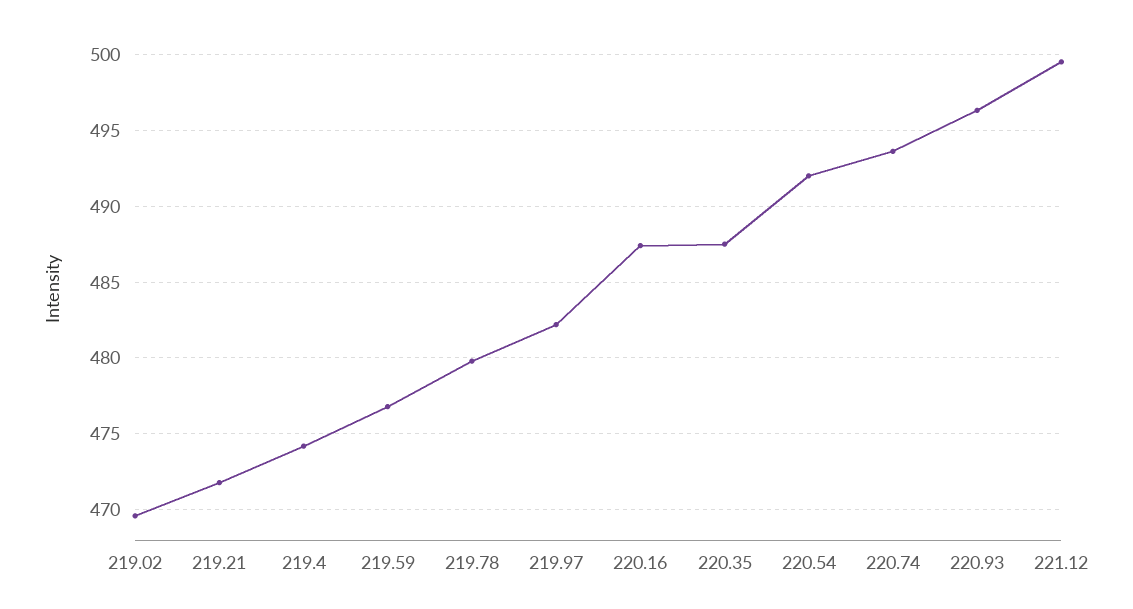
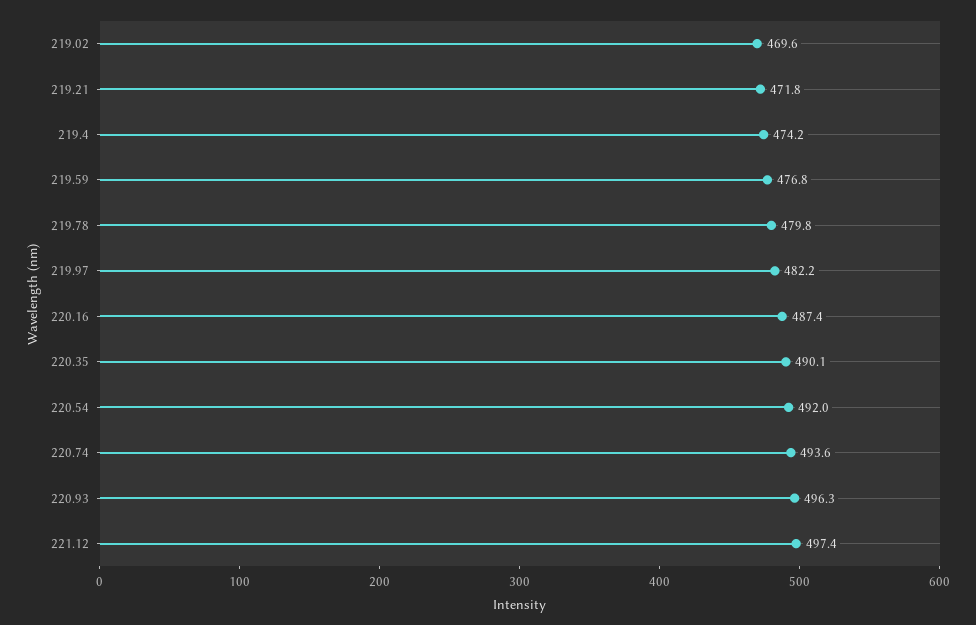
220.35: 487.5 -> 490.1
221.12: 499.5 -> 497.4

